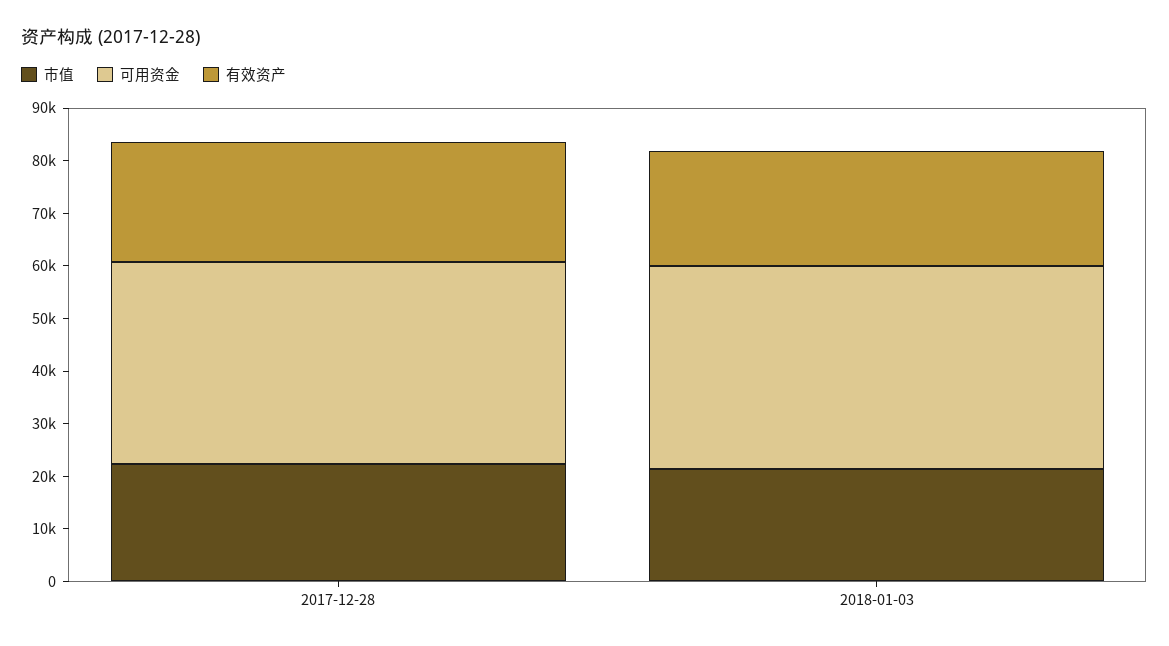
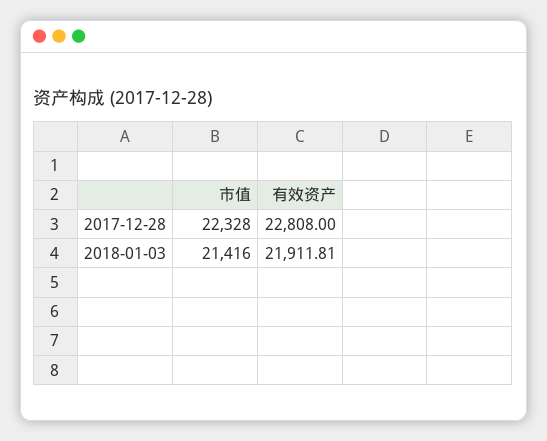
可用资金, 2017-12-28: 38000 -> none
可用资金, 2018-01-03: 38000 -> none

